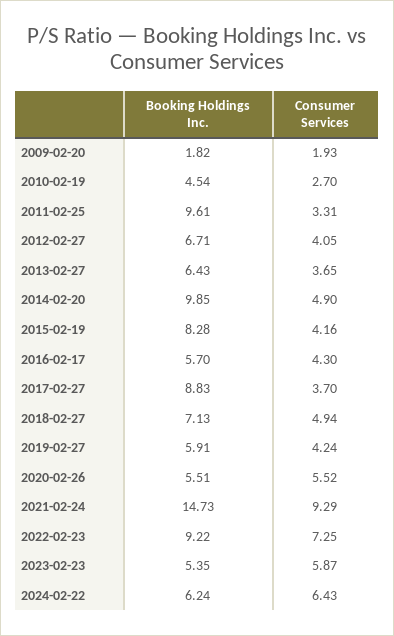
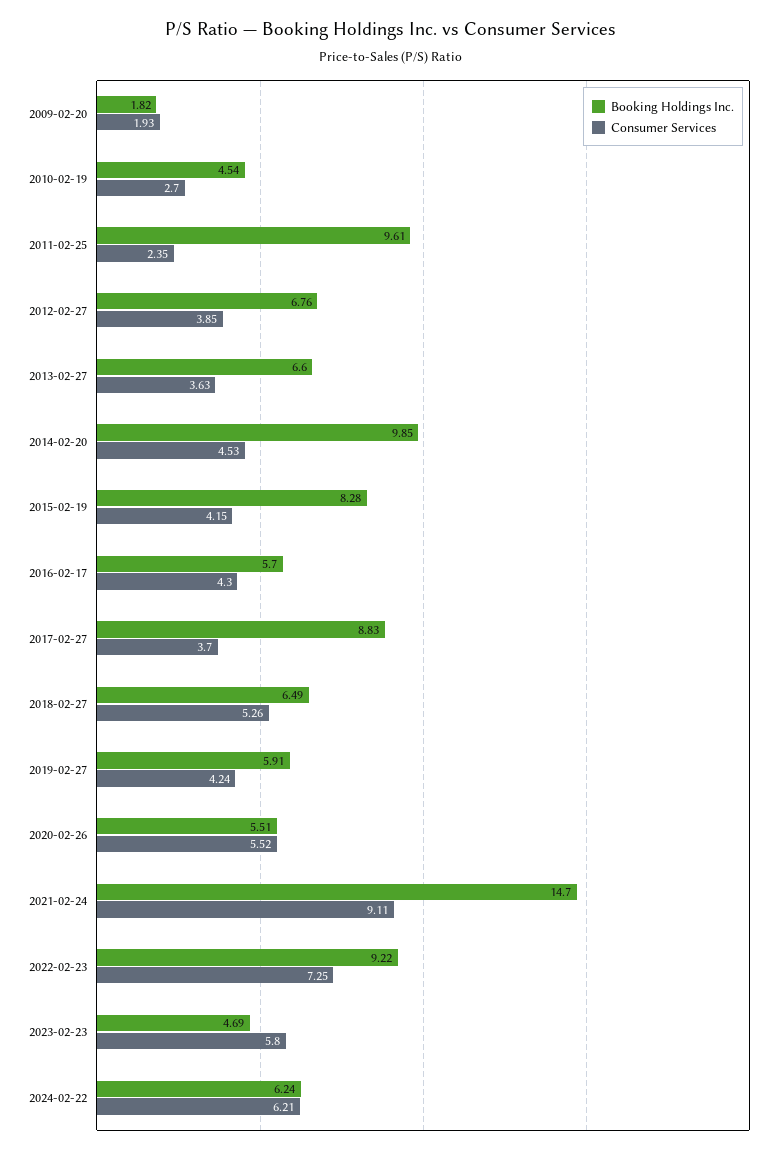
Consumer Services, 2011-02-25: 3.31 -> 2.35
Booking Holdings Inc., 2012-02-27: 6.71 -> 6.76
Consumer Services, 2012-02-27: 4.05 -> 3.85
Booking Holdings Inc., 2013-02-27: 6.43 -> 6.6
Consumer Services, 2013-02-27: 3.65 -> 3.63
Consumer Services, 2014-02-20: 4.9 -> 4.53
Consumer Services, 2015-02-19: 4.16 -> 4.15
Booking Holdings Inc., 2018-02-27: 7.13 -> 6.49
Consumer Services, 2018-02-27: 4.94 -> 5.26
Booking Holdings Inc., 2021-02-24: 14.73 -> 14.7
Consumer Services, 2021-02-24: 9.29 -> 9.11
Booking Holdings Inc., 2023-02-23: 5.35 -> 4.69
Consumer Services, 2023-02-23: 5.87 -> 5.8
Consumer Services, 2024-02-22: 6.43 -> 6.21

